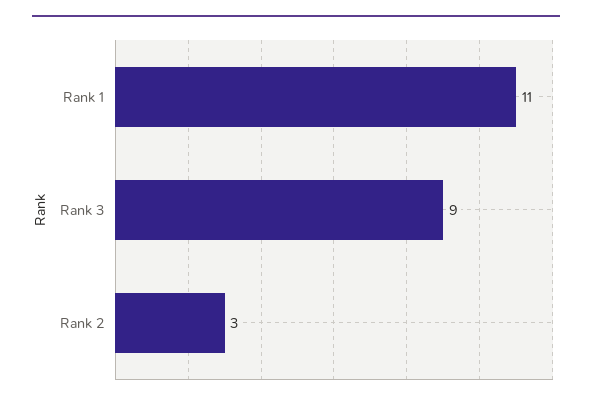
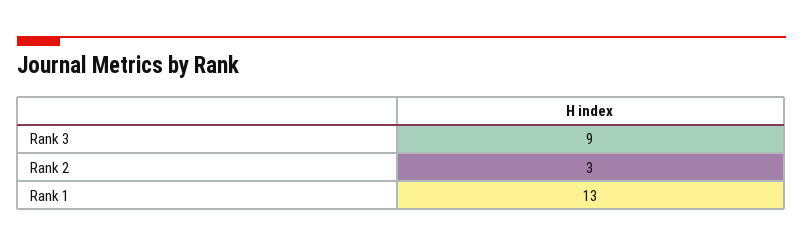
Rank 1: 11 -> 13

